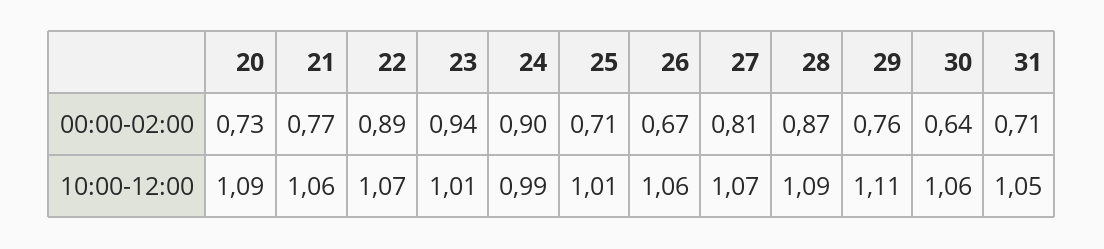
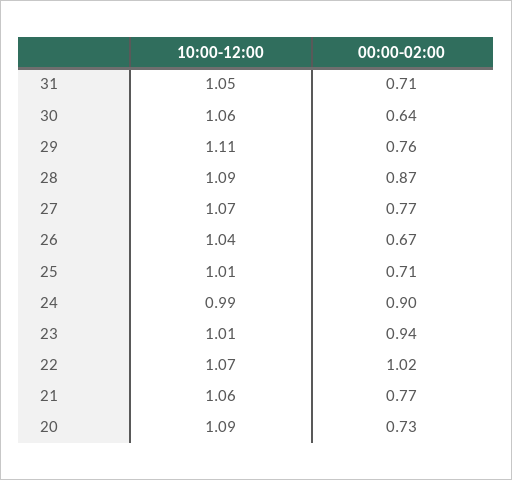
22, 00:00-02:00: 0.89 -> 1.02
27, 00:00-02:00: 0.81 -> 0.77
26, 10:00-12:00: 1.06 -> 1.04

